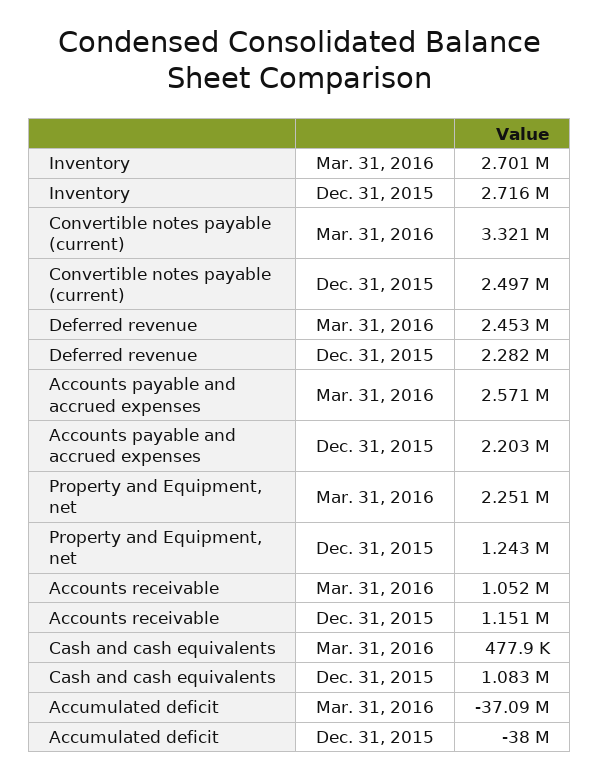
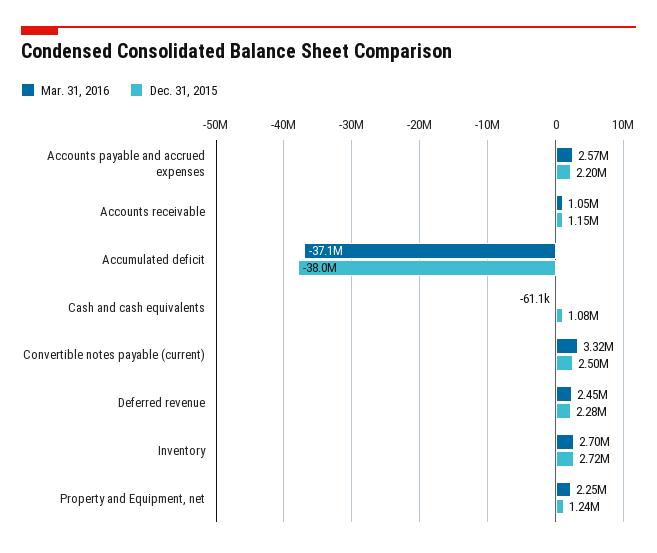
Mar. 31, 2016, Cash and cash equivalents: 477900 -> -61100

